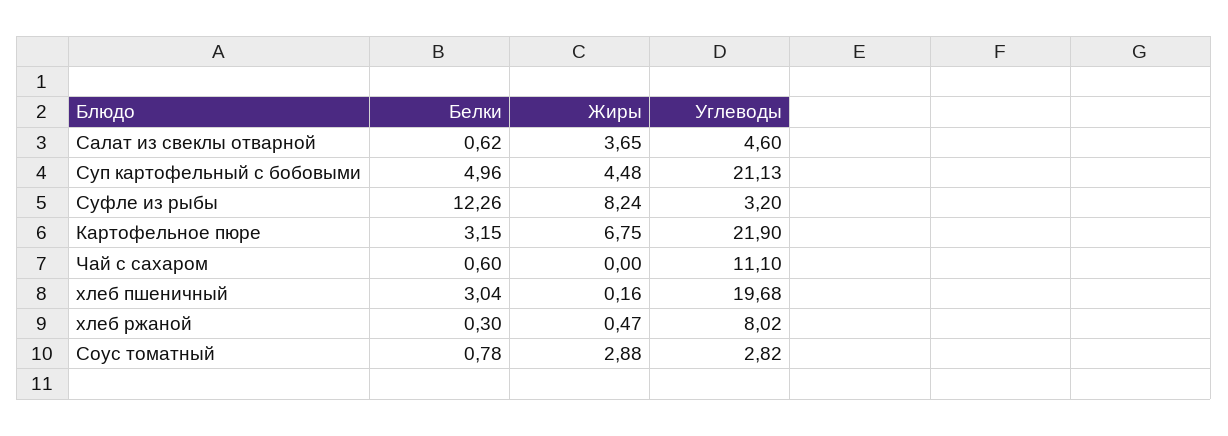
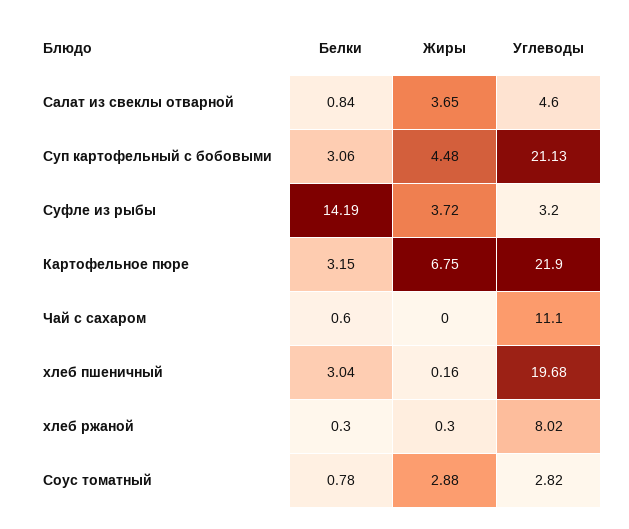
Белки, Салат из свеклы отварной: 0.62 -> 0.84
Белки, Суп картофельный с бобовыми: 4.96 -> 3.06
Белки, Суфле из рыбы: 12.26 -> 14.19
Жиры, Суфле из рыбы: 8.24 -> 3.72
Жиры, хлеб ржаной: 0.47 -> 0.3

